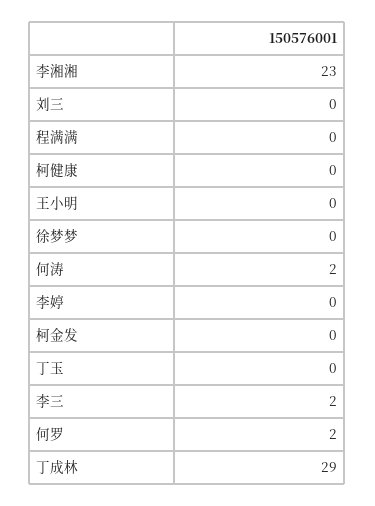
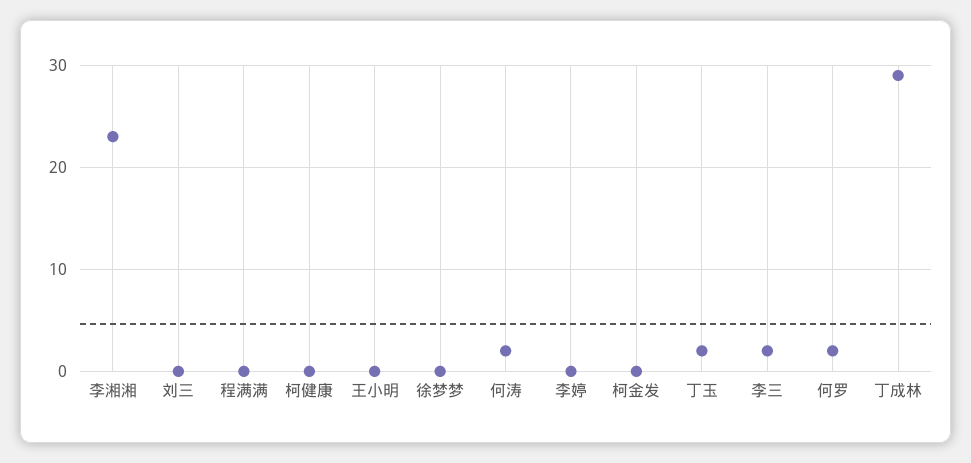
丁玉: 0 -> 2

